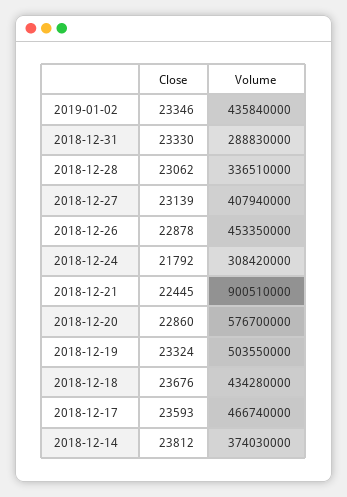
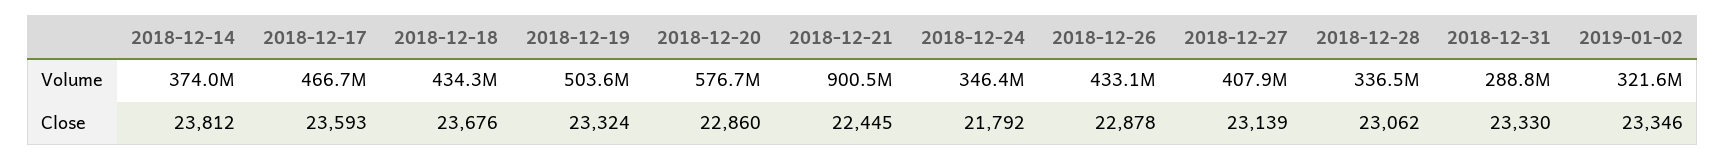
Volume, 2019-01-02: 435840000 -> 321600000
Volume, 2018-12-26: 453350000 -> 433100000
Volume, 2018-12-24: 308420000 -> 346400000

